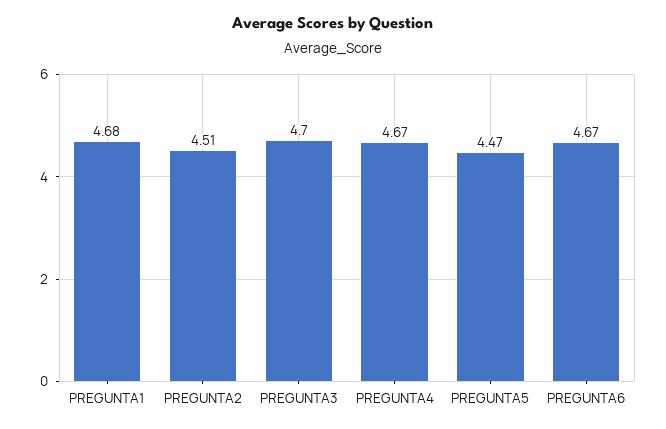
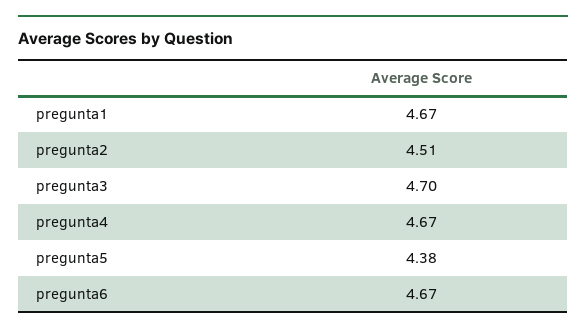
PREGUNTA1: 4.68 -> 4.67
PREGUNTA5: 4.47 -> 4.38

